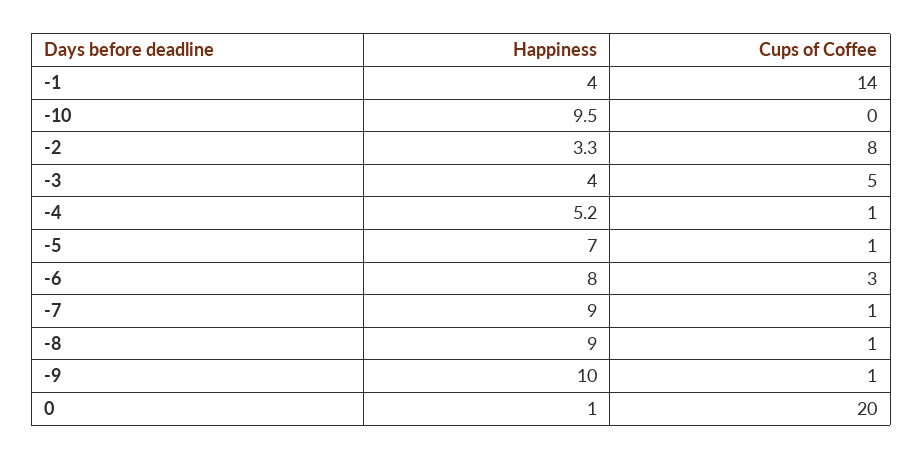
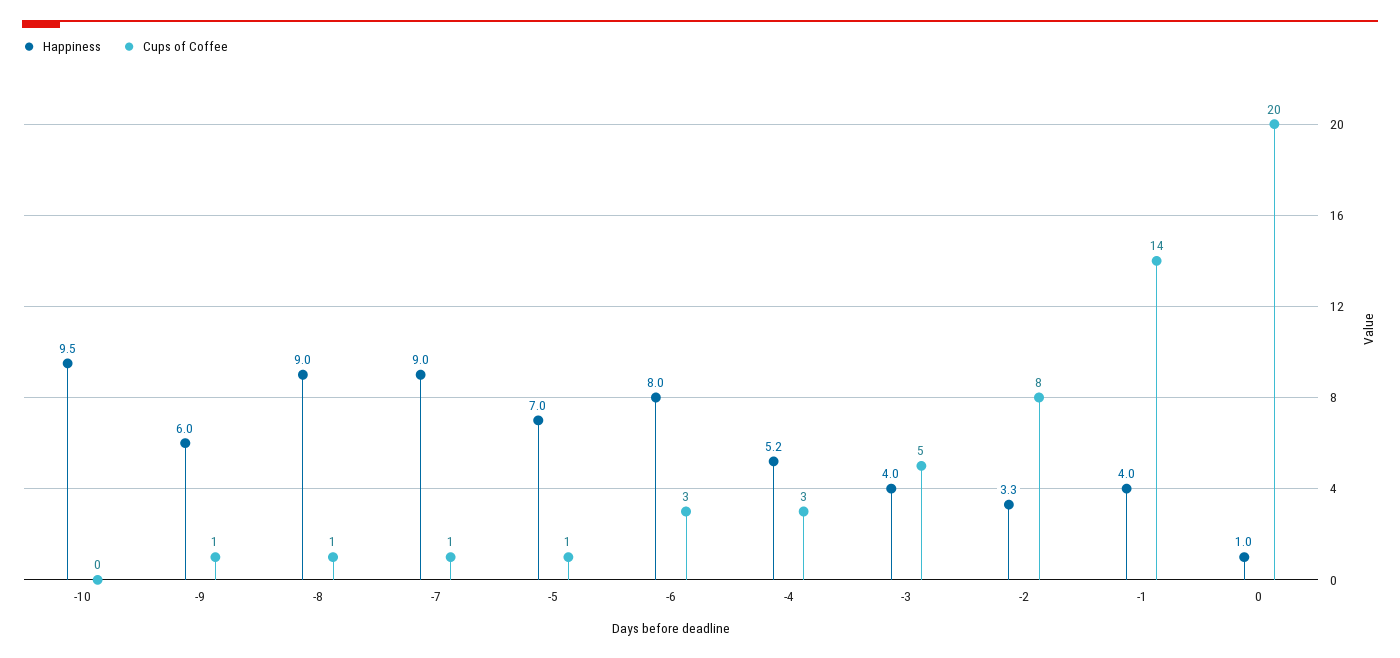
Cups of Coffee, -4: 1 -> 3
Happiness, -9: 10 -> 6

